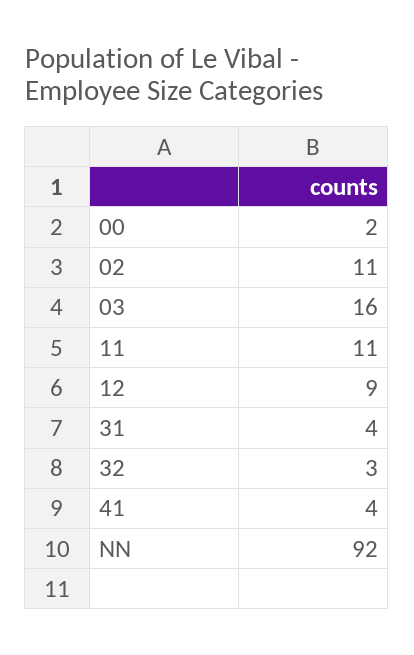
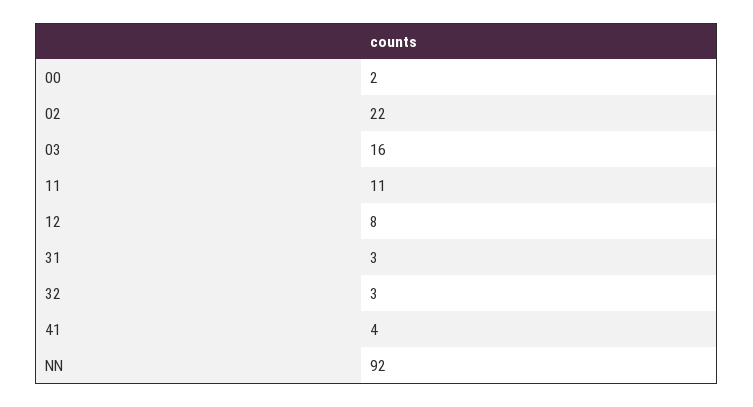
02: 11 -> 22
12: 9 -> 8
31: 4 -> 3

